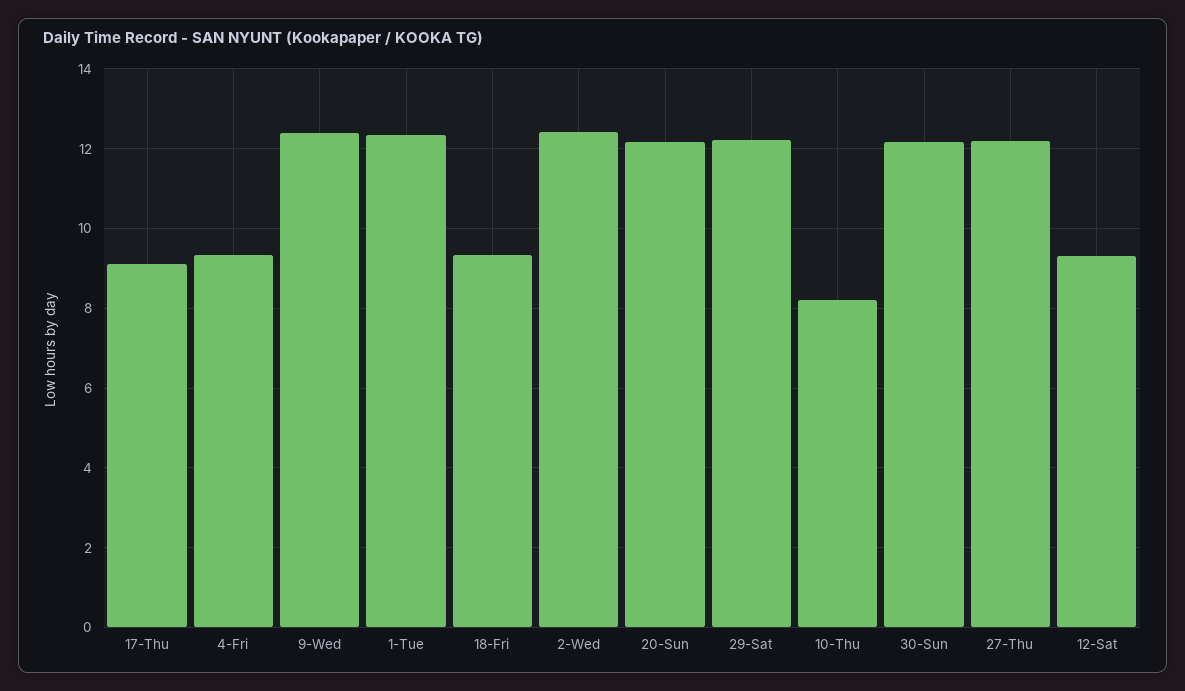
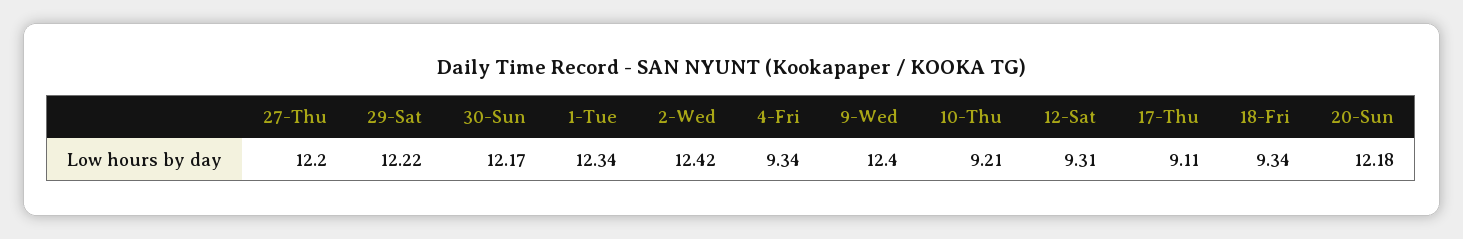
10-Thu: 8.2 -> 9.21

